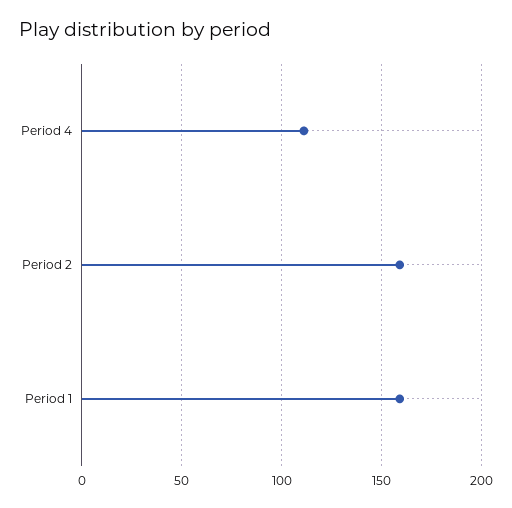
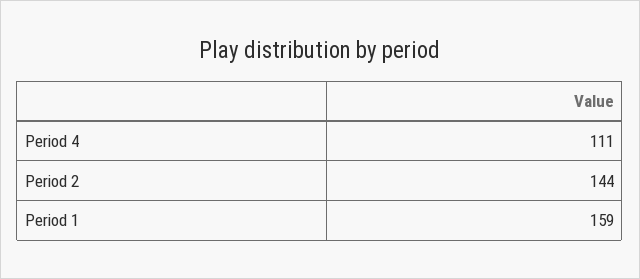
Period 2: 160 -> 144

